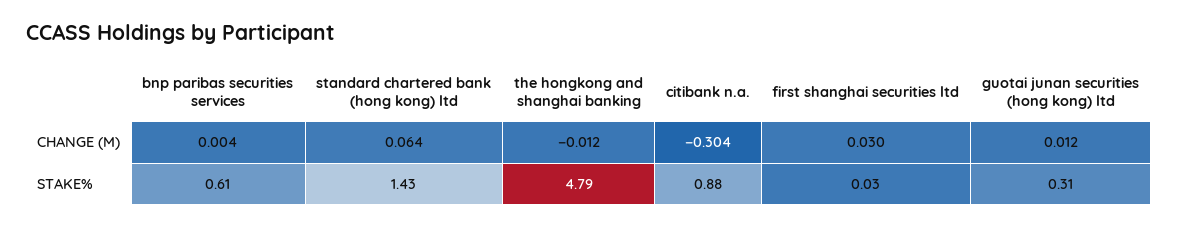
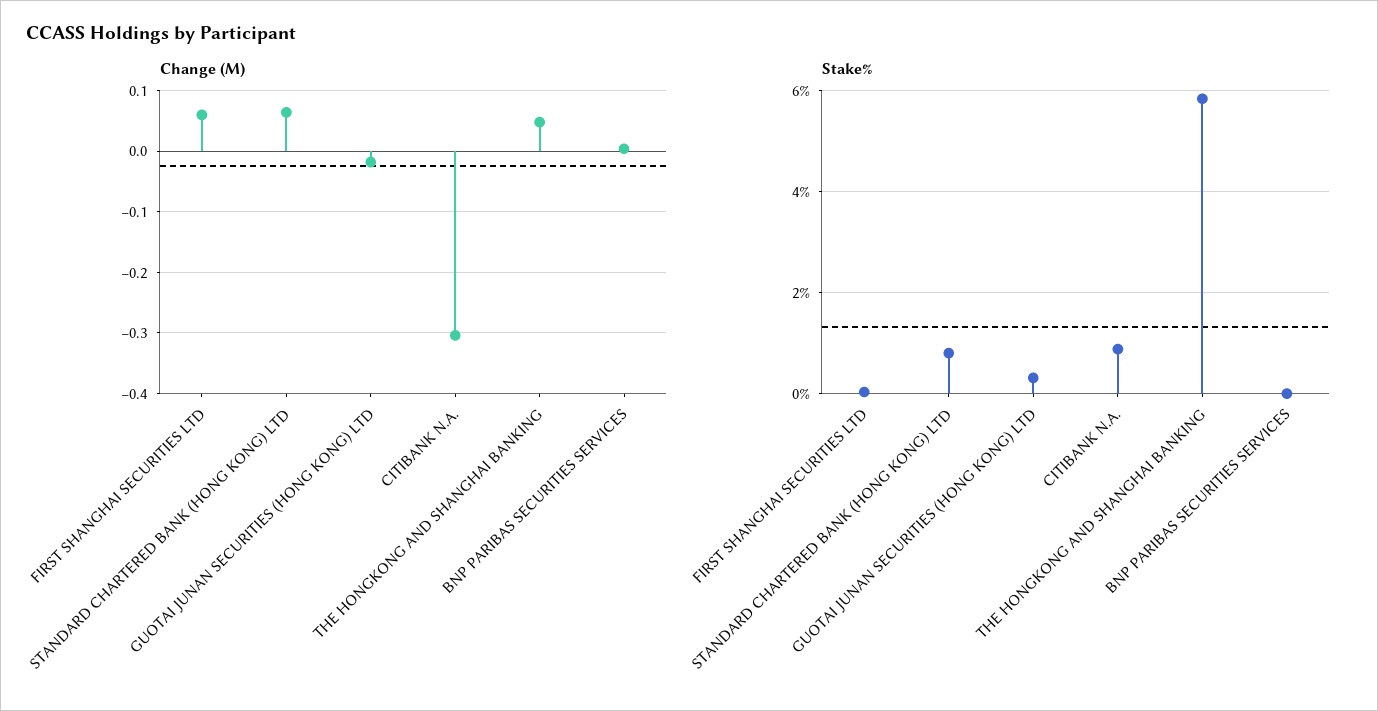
CHANGE (M), the hongkong and shanghai banking: -0.012 -> 0.05
CHANGE (M), first shanghai securities ltd: 0.03 -> 0.06
CHANGE (M), guotai junan securities (hong kong) ltd: 0.012 -> -0.02
STAKE%, bnp paribas securities services: 0.61 -> 0
STAKE%, standard chartered bank (hong kong) ltd: 1.43 -> 0.8
STAKE%, the hongkong and shanghai banking: 4.79 -> 5.8

